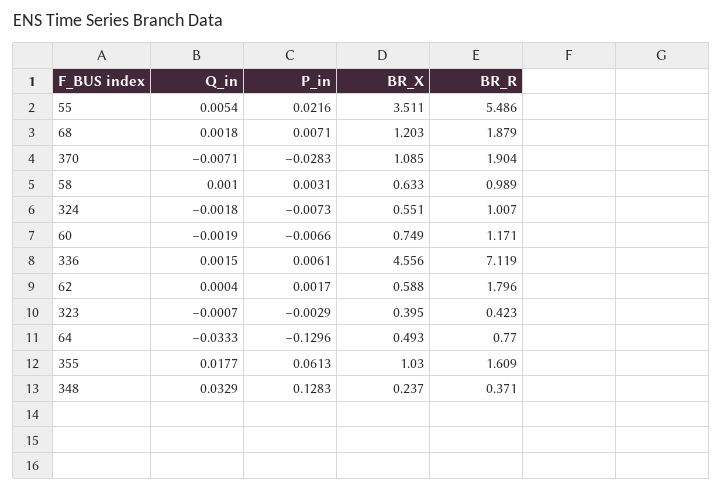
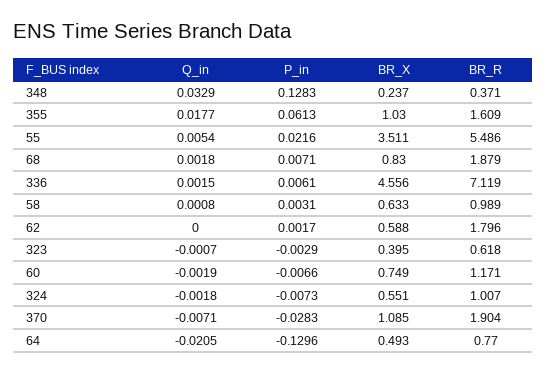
BR_X, 68: 1.203 -> 0.83
Q_in, 58: 0.001 -> 0.0008
Q_in, 62: 0.0004 -> 0
BR_R, 323: 0.423 -> 0.618
Q_in, 64: -0.0333 -> -0.0205

